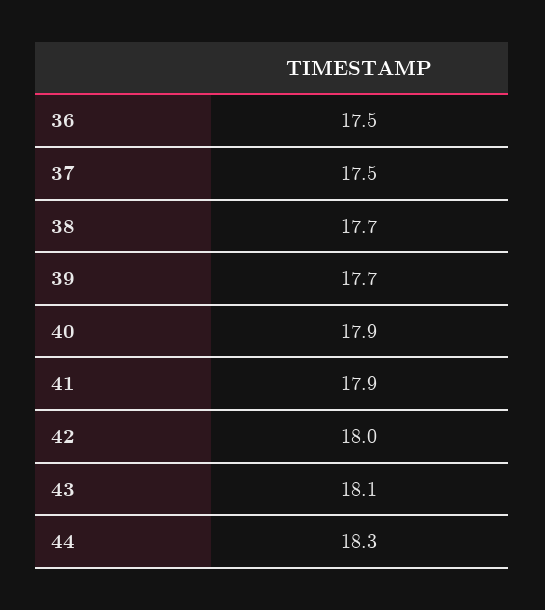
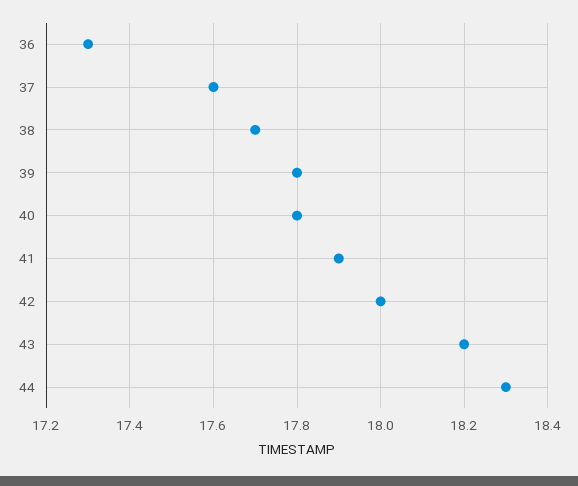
36: 17.5 -> 17.3
37: 17.5 -> 17.6
39: 17.7 -> 17.8
40: 17.9 -> 17.8
43: 18.1 -> 18.2

